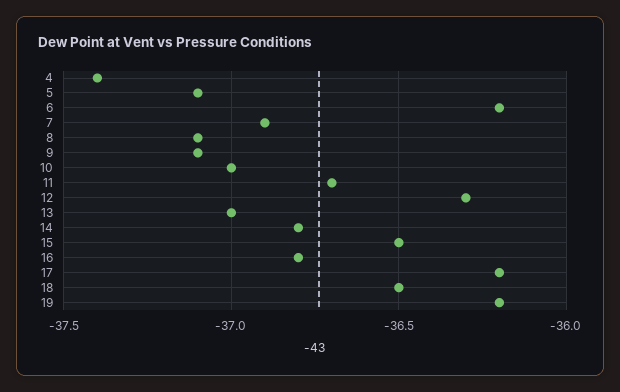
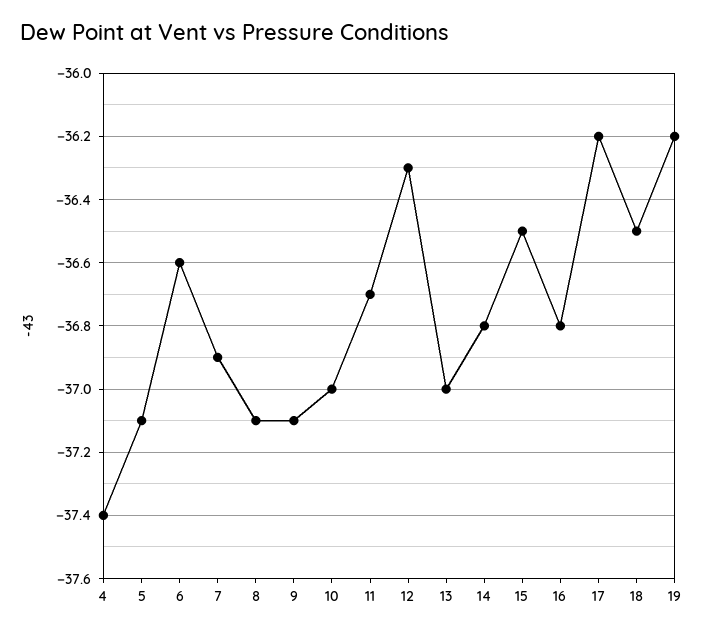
6: -36.2 -> -36.6

